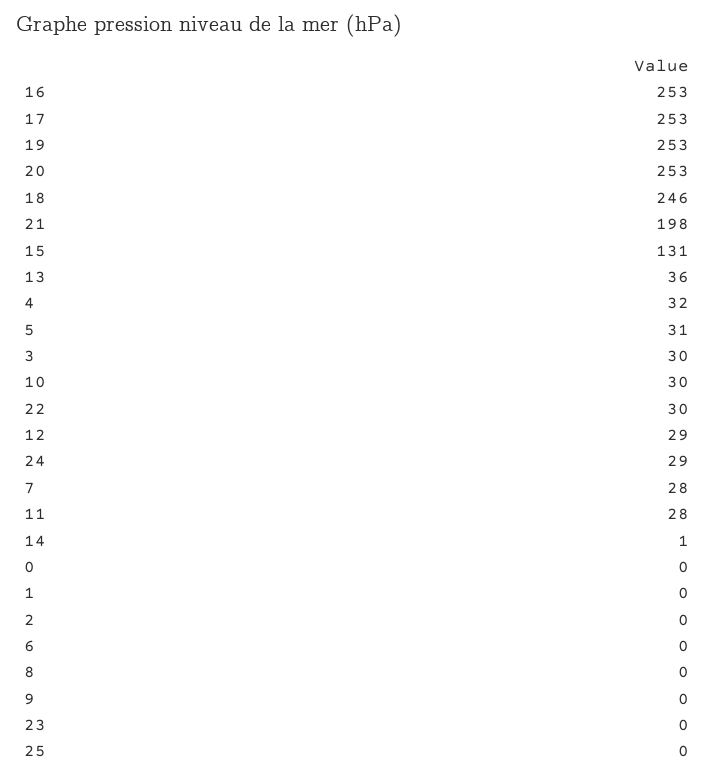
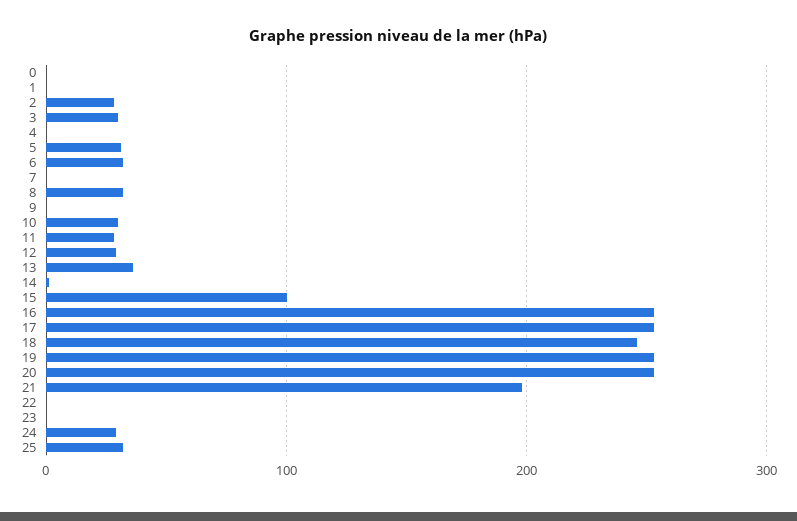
15: 131 -> 100
4: 32 -> 0
22: 30 -> 0
7: 28 -> 0
2: 0 -> 30
6: 0 -> 30
8: 0 -> 30
25: 0 -> 30

